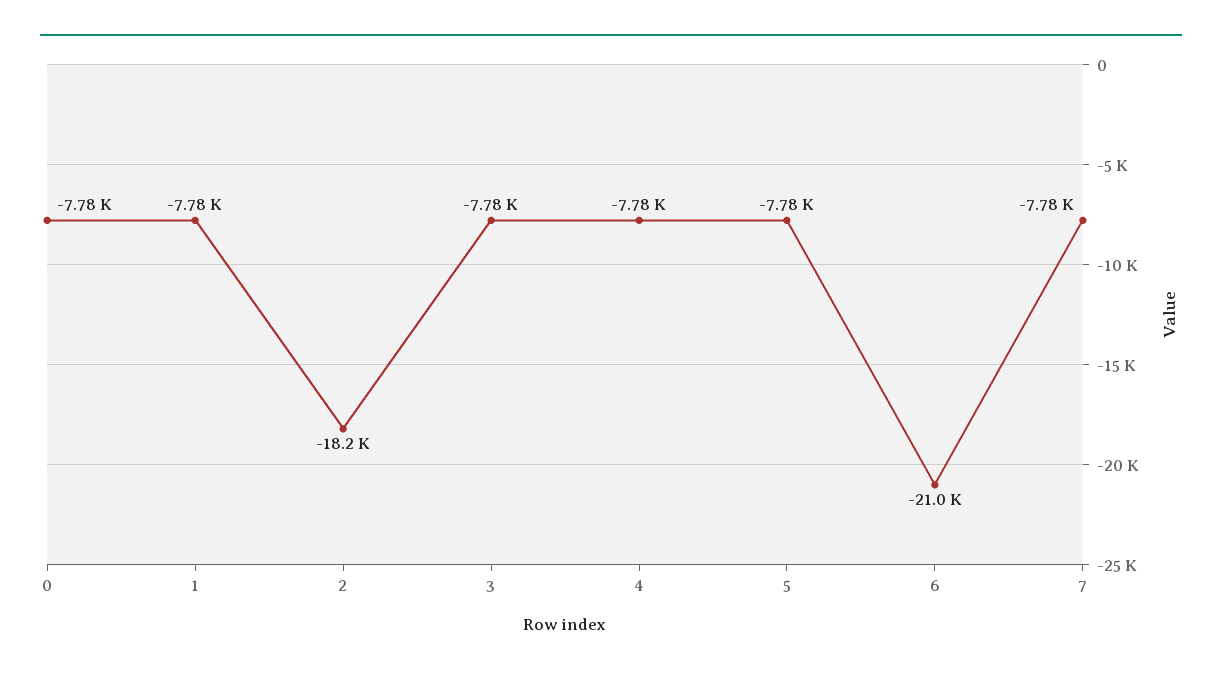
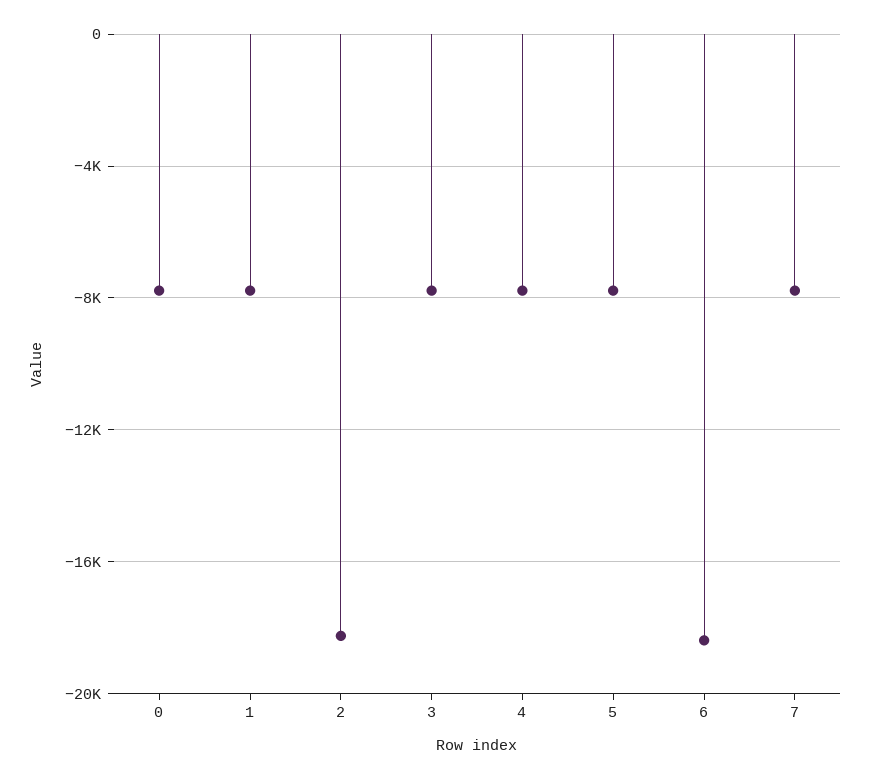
6: -21000 -> -18500

